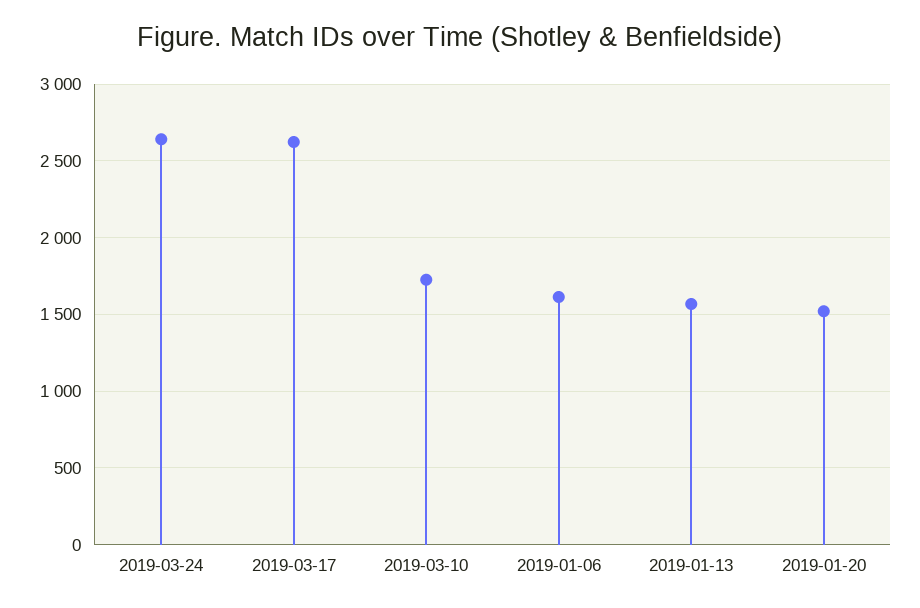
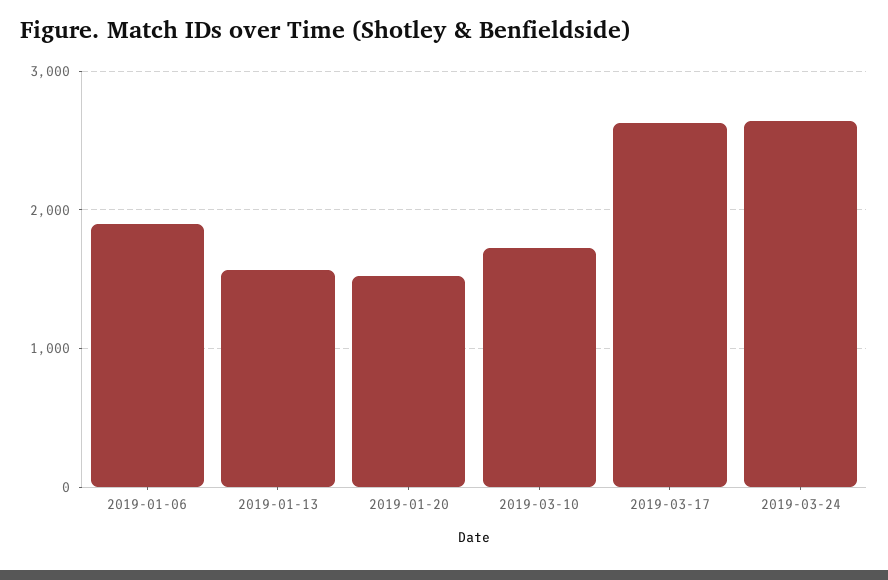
2019-01-06: 1600 -> 1900

